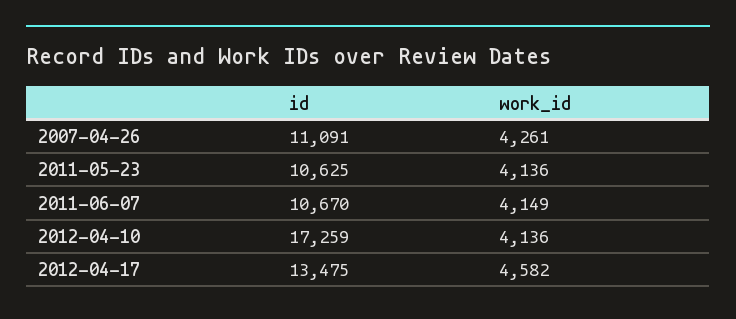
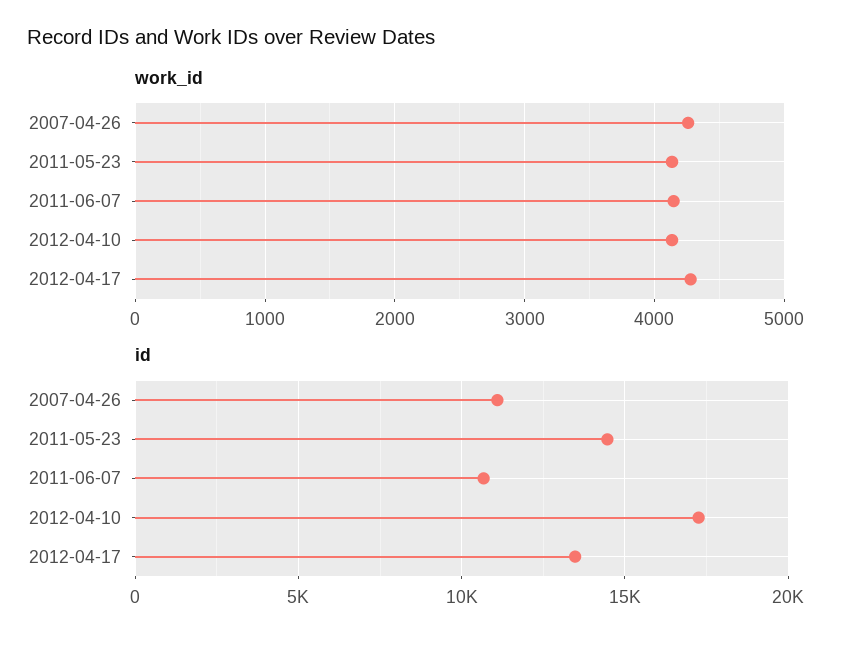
id, 2011-05-23: 10625 -> 14500
work_id, 2012-04-17: 4582 -> 4300

